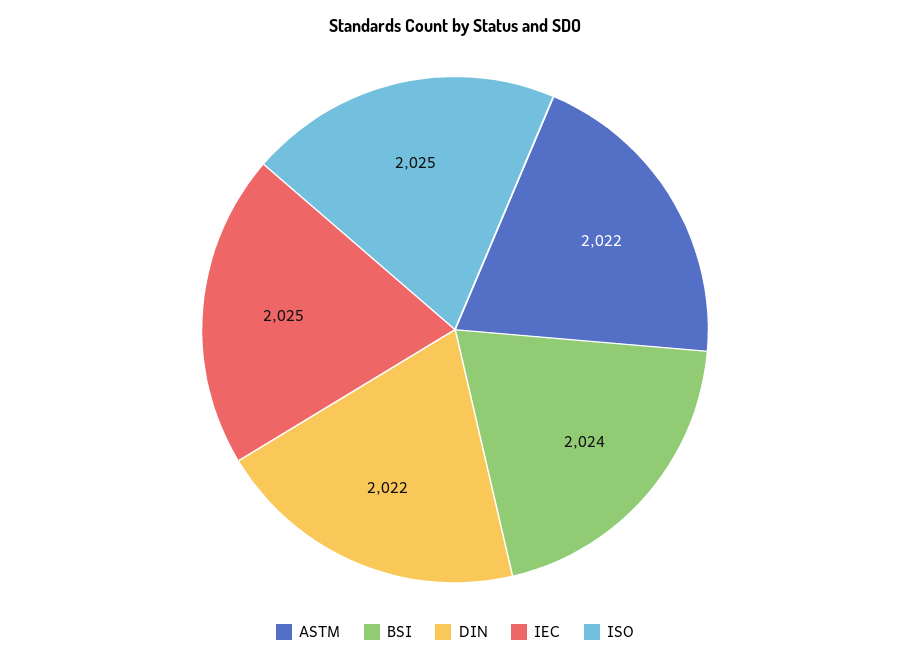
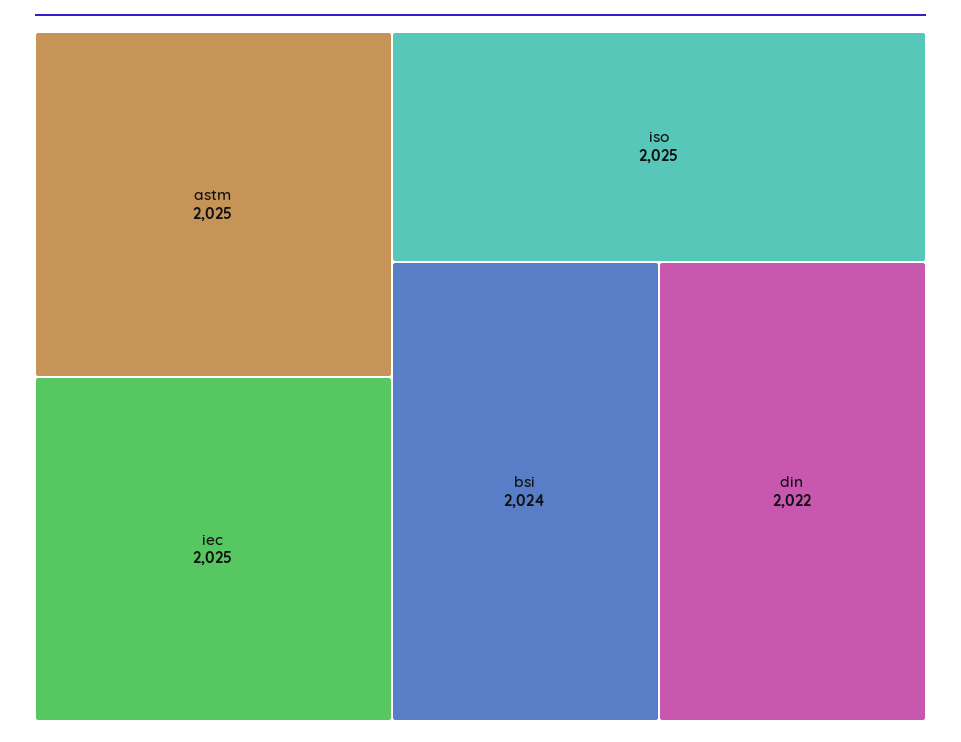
ASTM: 2022 -> 2025

